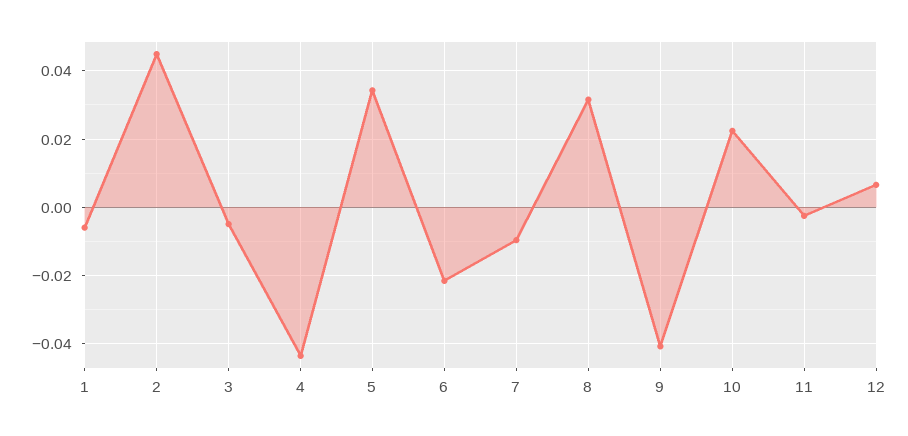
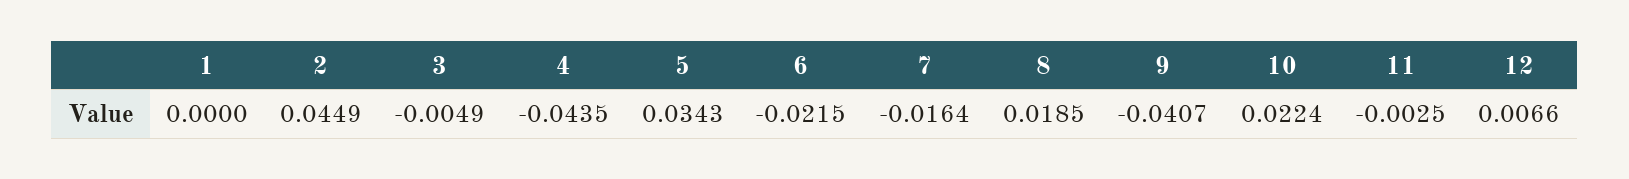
1: -0.006 -> 0
7: -0.01 -> -0.0164
8: 0.032 -> 0.0185

